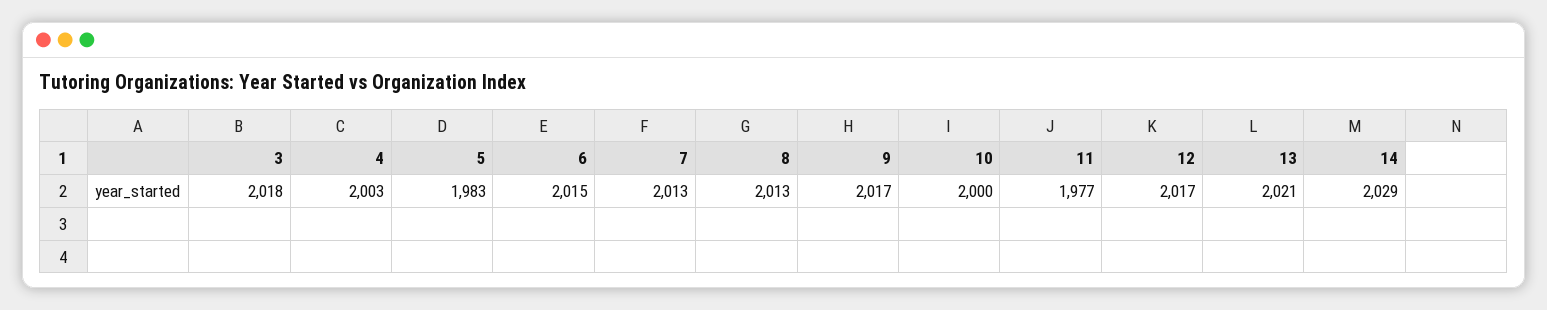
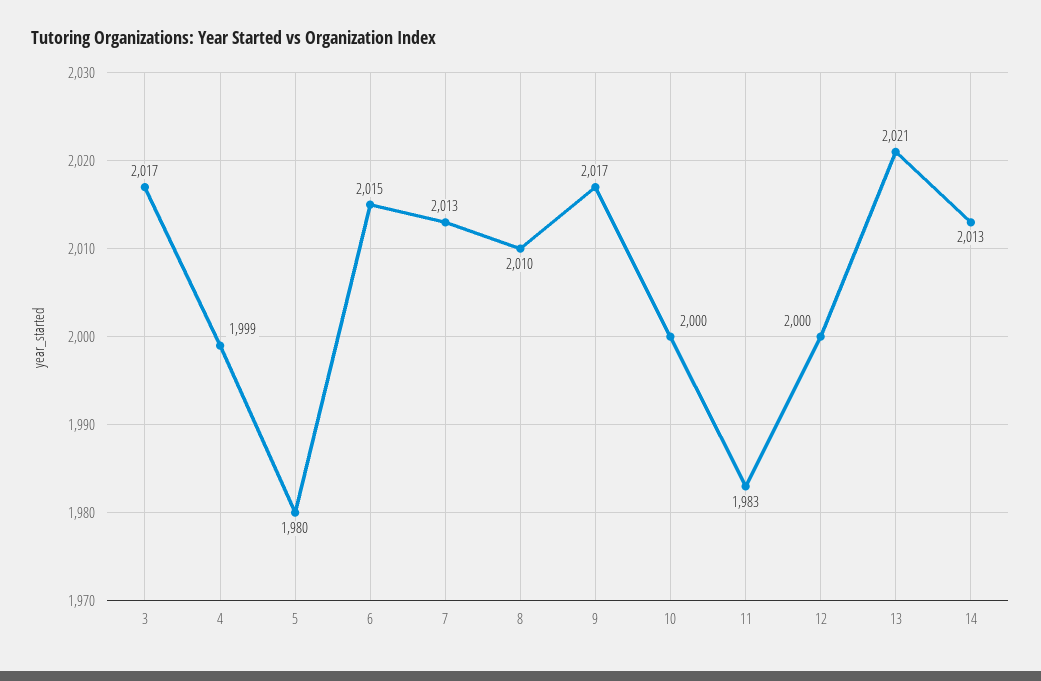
3: 2018 -> 2017
4: 2003 -> 1999
5: 1983 -> 1980
8: 2013 -> 2010
11: 1977 -> 1983
12: 2017 -> 2000
14: 2029 -> 2013

